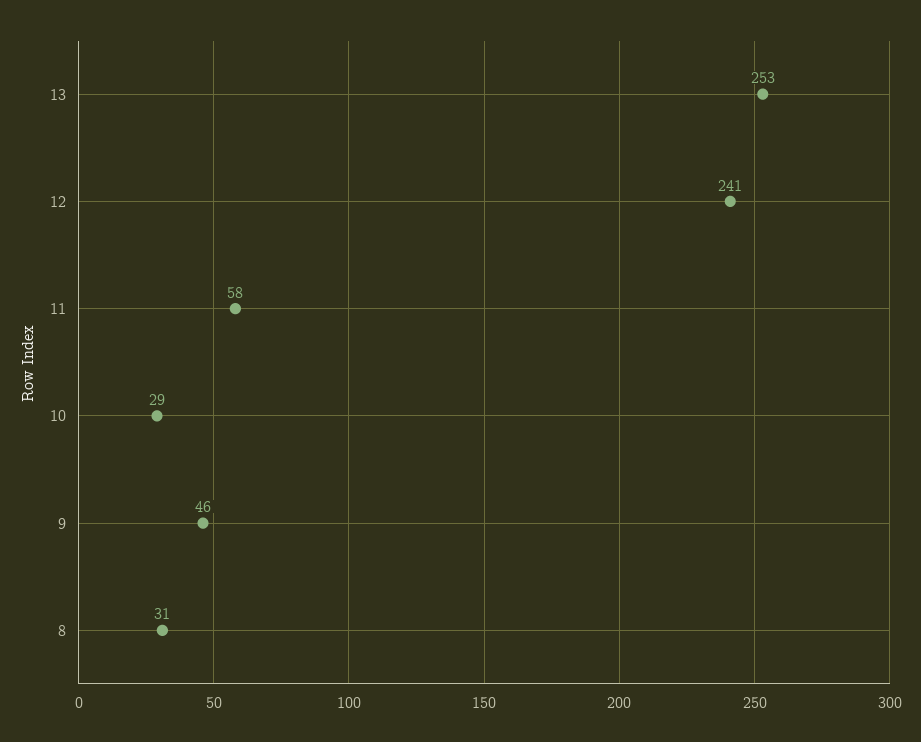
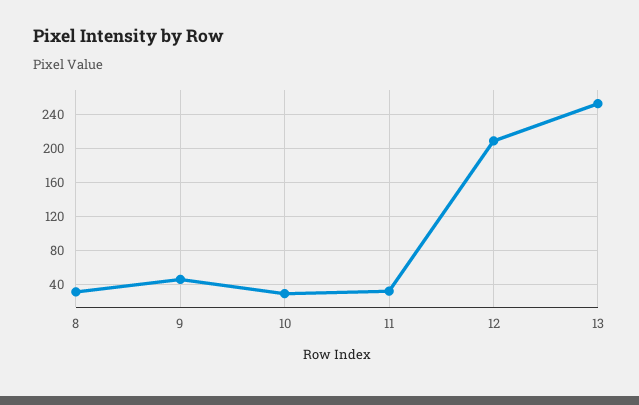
12: 241 -> 210
11: 58 -> 30

